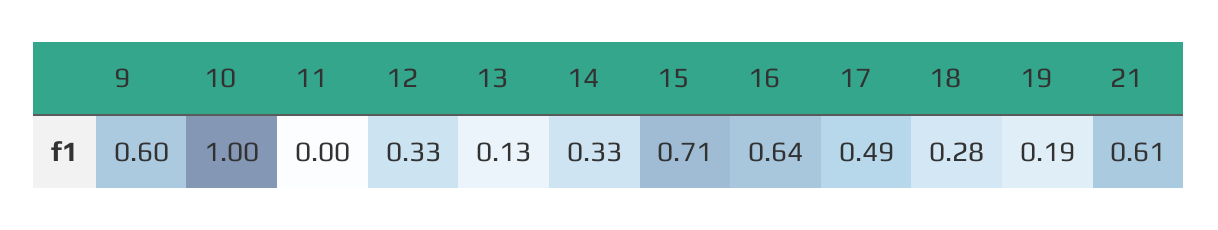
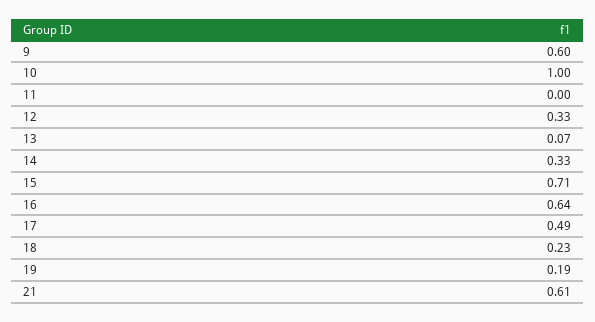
13: 0.13 -> 0.07
18: 0.28 -> 0.23

